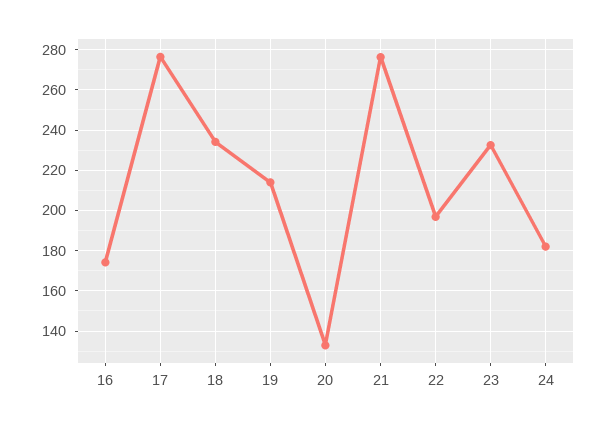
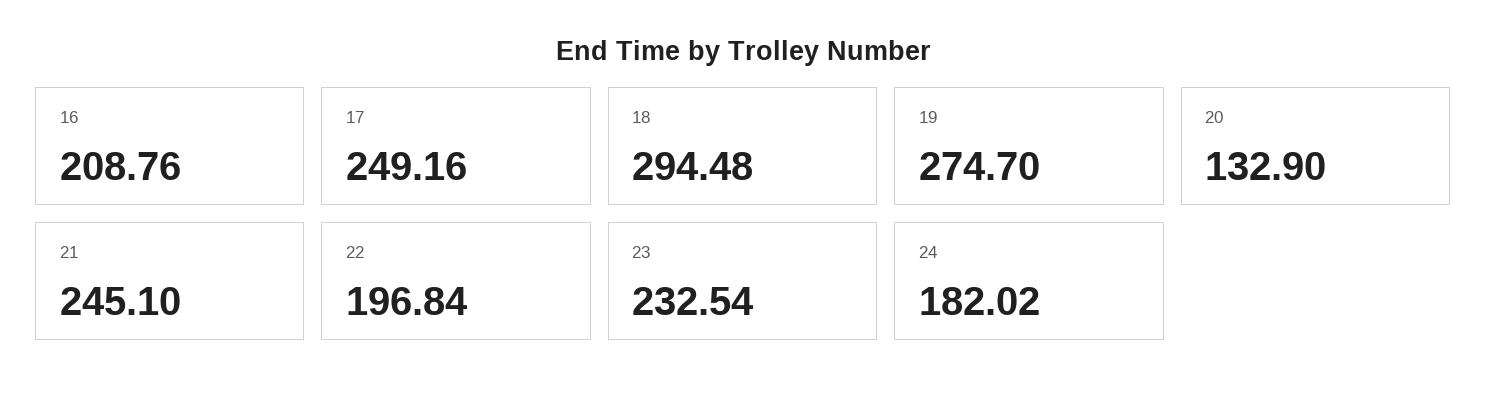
16: 175 -> 208.76
17: 275 -> 249.16
18: 235 -> 294.48
19: 215 -> 274.7
21: 275 -> 245.1

